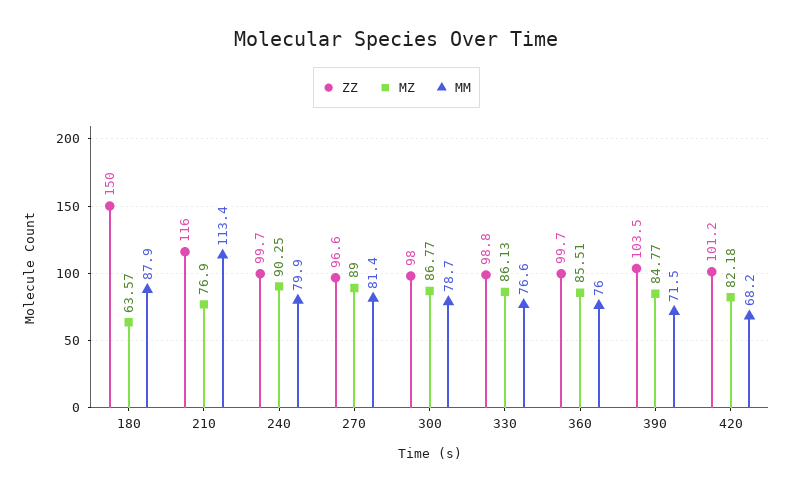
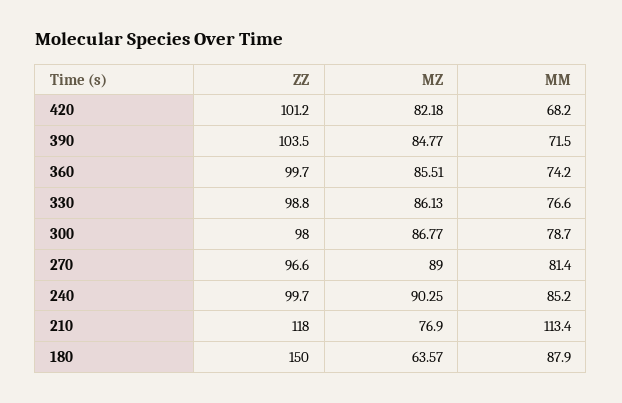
ZZ, 210: 116 -> 118
MM, 240: 79.9 -> 85.2
MM, 360: 76 -> 74.2

